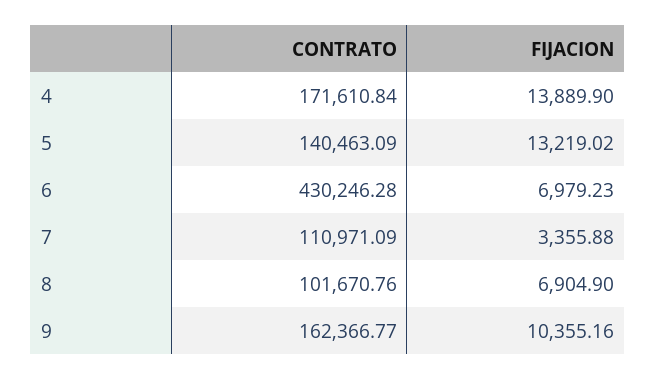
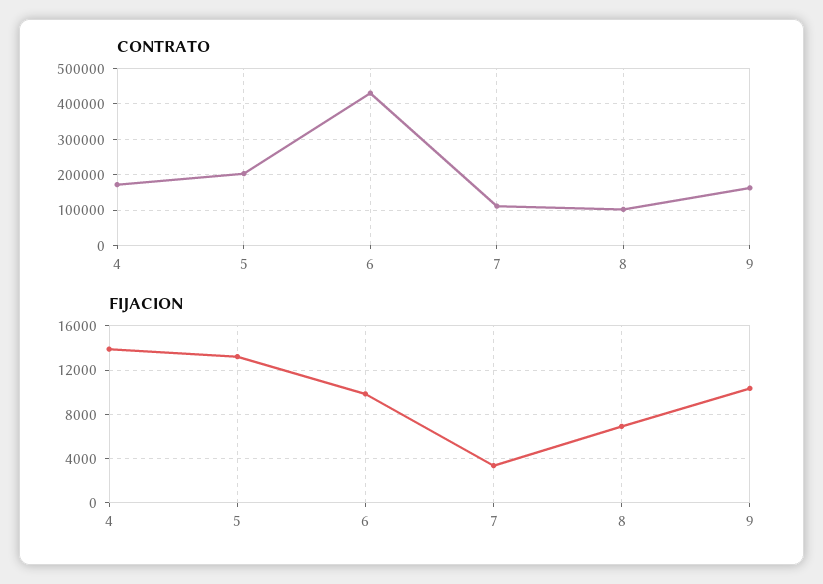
CONTRATO, 5: 140463.09 -> 200000
FIJACION, 6: 6979.23 -> 10000

